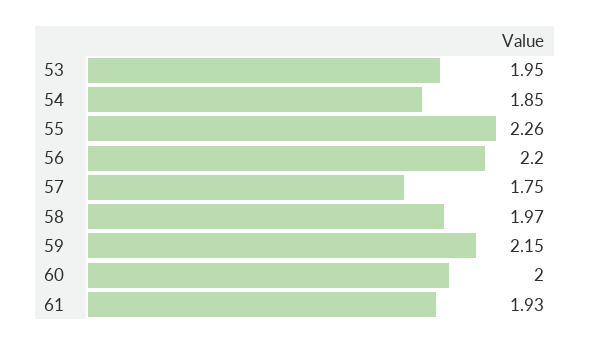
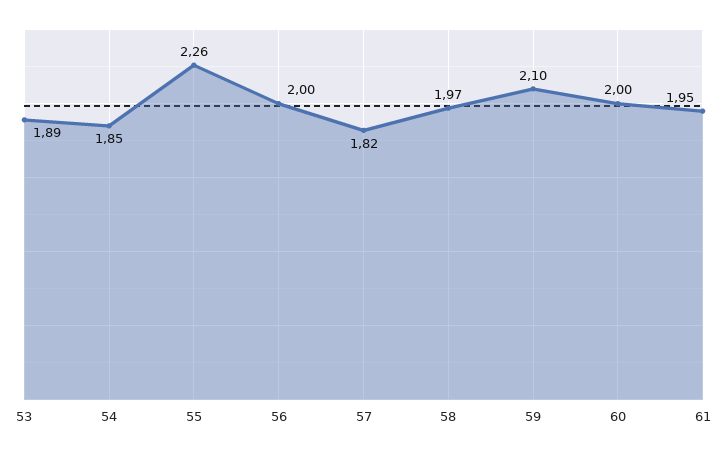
53: 1.95 -> 1.89
56: 2.2 -> 2
57: 1.75 -> 1.82
59: 2.15 -> 2.1
61: 1.93 -> 1.95

